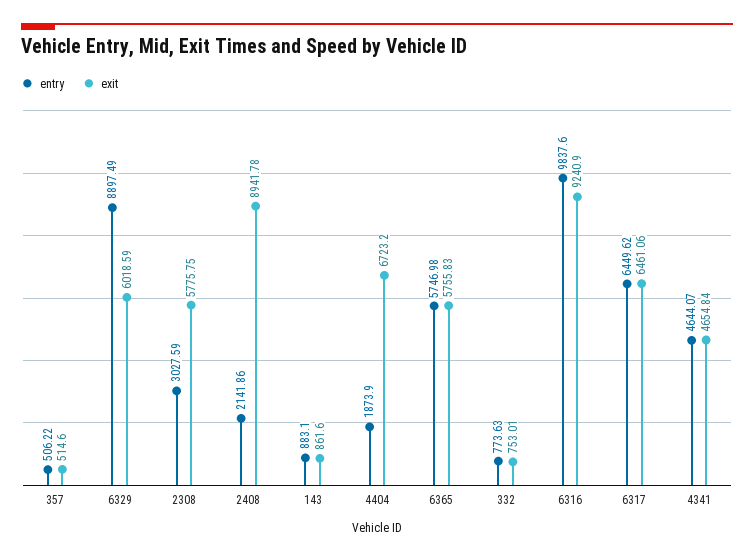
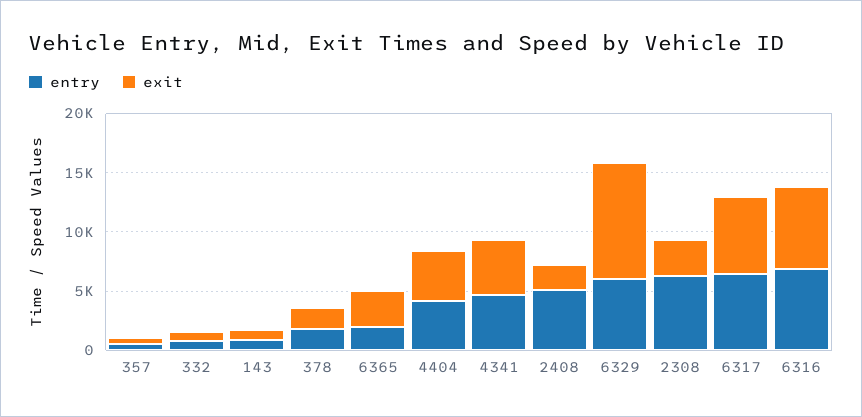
entry, 6329: 8897.49 -> 6000
exit, 6329: 6018.59 -> 10000
entry, 2308: 3027.59 -> 6000
exit, 2308: 5775.75 -> 3000
entry, 2408: 2141.86 -> 5000
exit, 2408: 8941.78 -> 2000
entry, 4404: 1873.9 -> 4000
exit, 4404: 6723.2 -> 4000
entry, 6365: 5746.98 -> 2000
exit, 6365: 5755.83 -> 3000
entry, 6316: 9837.6 -> 7000
exit, 6316: 9240.9 -> 7000
entry, 378: none -> 2000
exit, 378: none -> 2000

